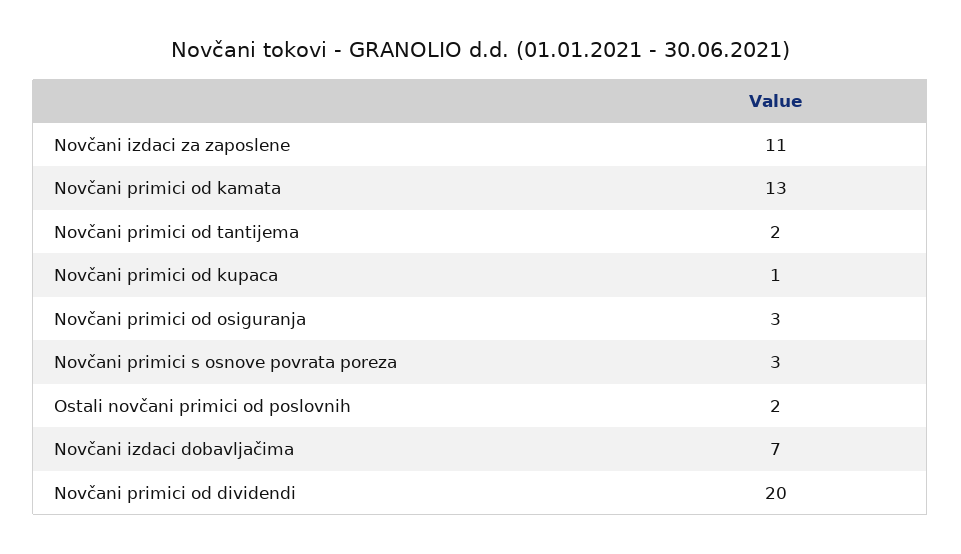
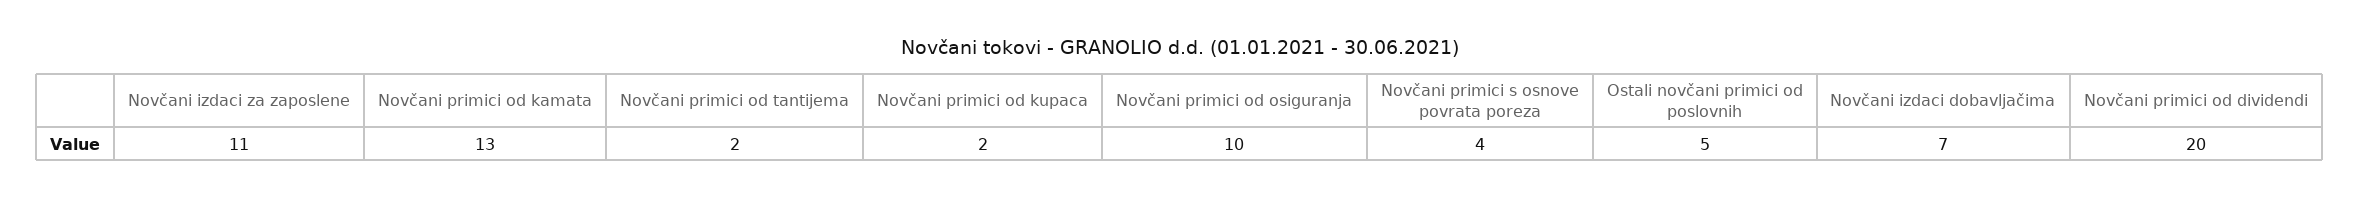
Novčani primici od kupaca: 1 -> 2
Novčani primici od osiguranja: 3 -> 10
Novčani primici s osnove povrata poreza: 3 -> 4
Ostali novčani primici od poslovnih: 2 -> 5

